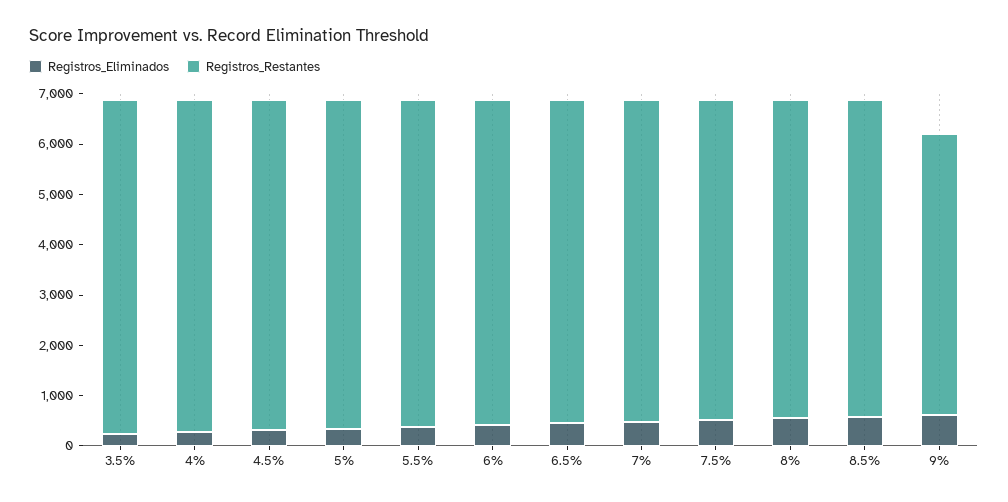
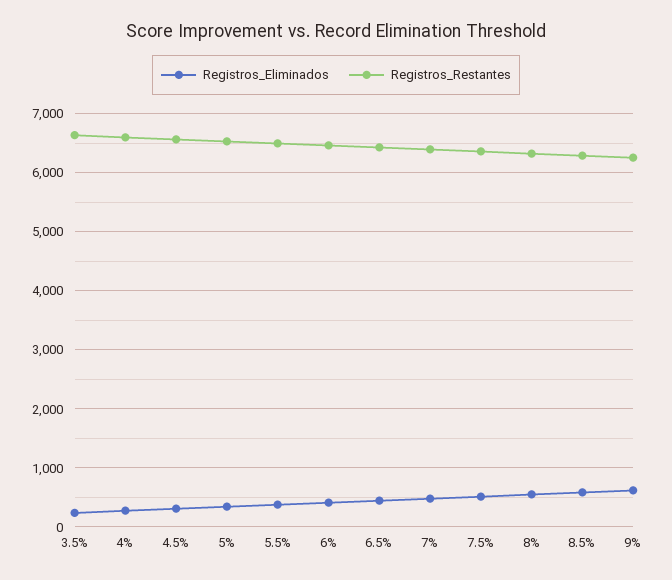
Registros_Restantes, 9%: 5600 -> 6200

